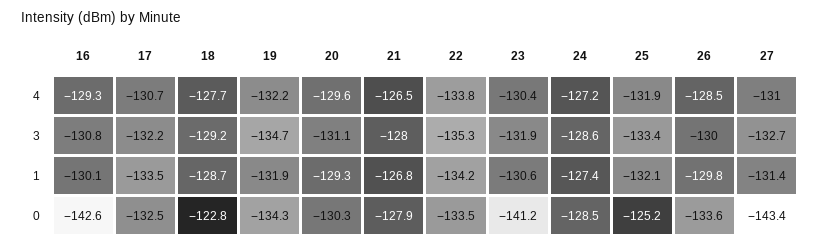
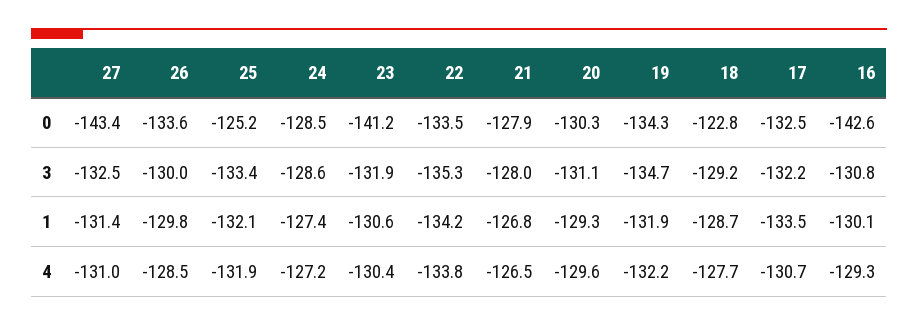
27, 3: -132.7 -> -132.5

